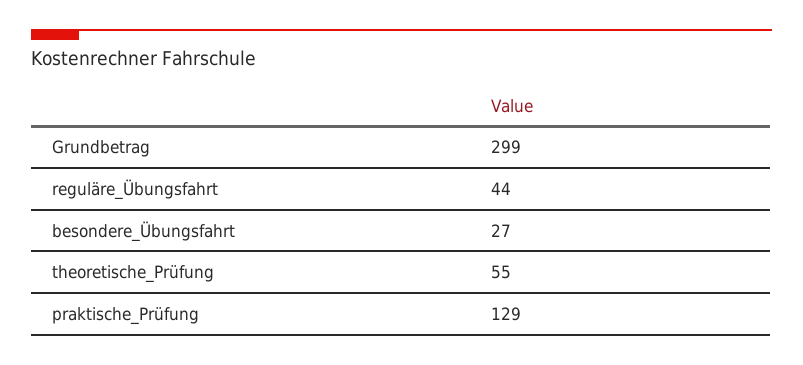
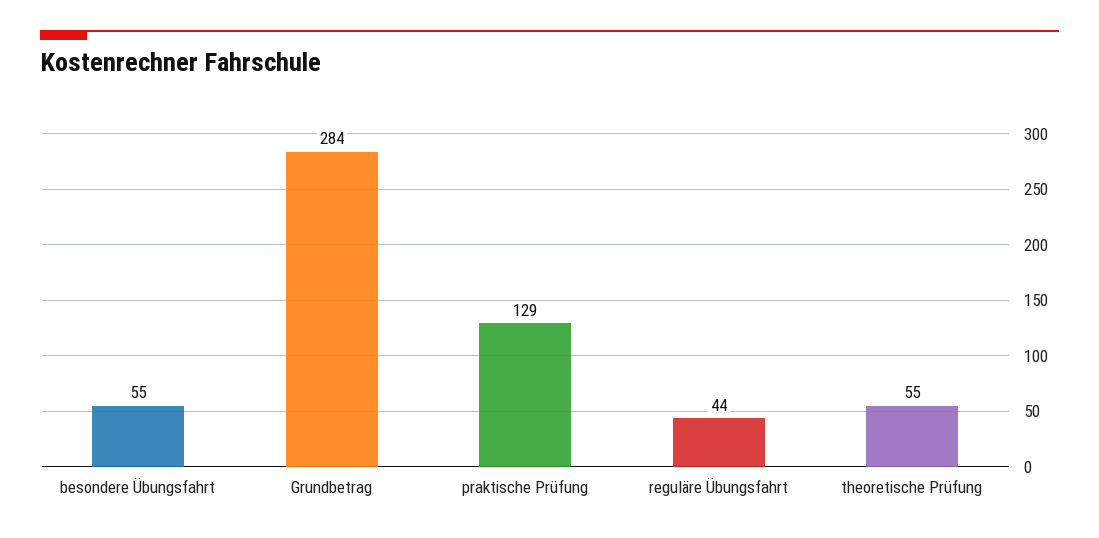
Grundbetrag: 299 -> 284
besondere_Übungsfahrt: 27 -> 55

